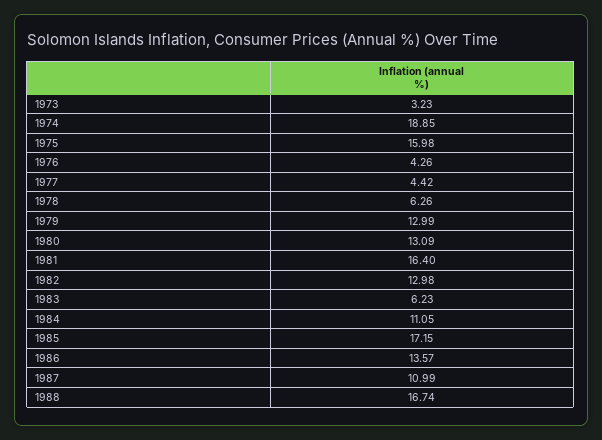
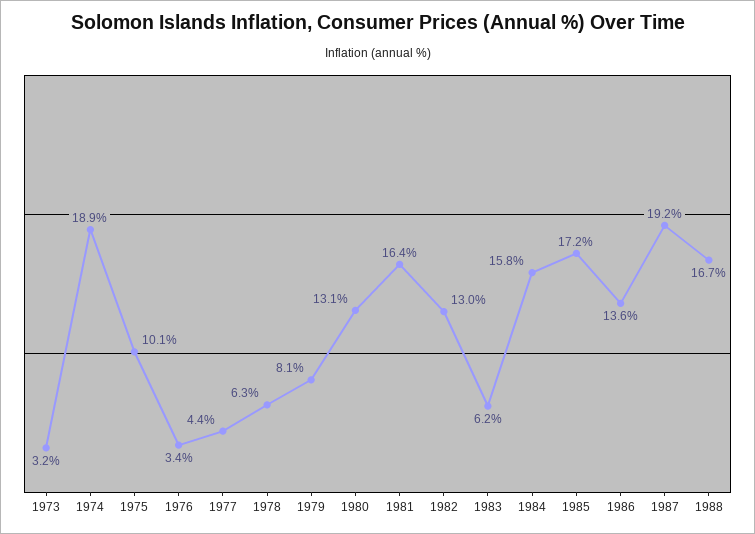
1975: 15.98 -> 10.1
1976: 4.26 -> 3.4
1979: 12.99 -> 8.1
1984: 11.05 -> 15.8
1987: 10.99 -> 19.2

